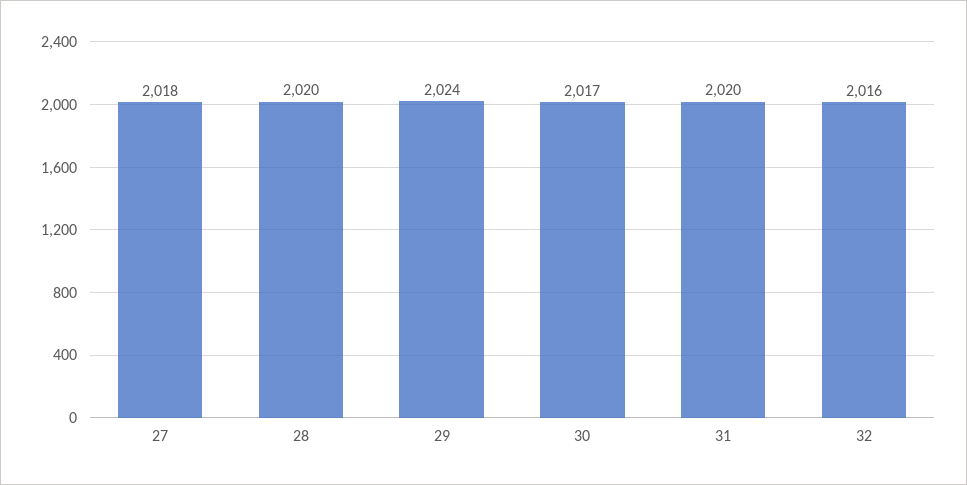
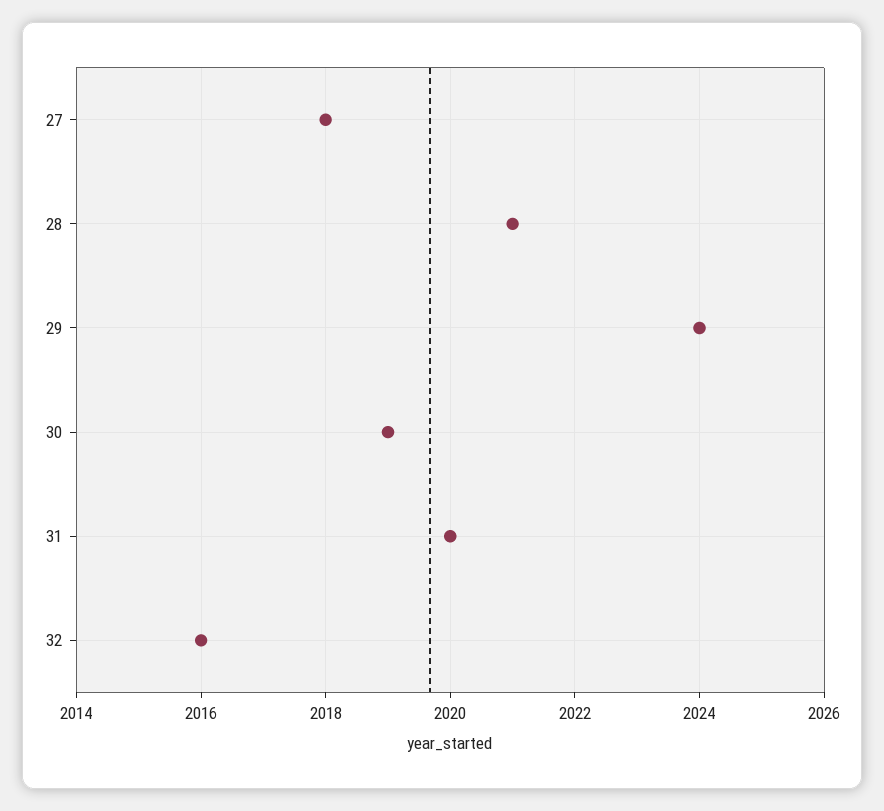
28: 2020 -> 2021
30: 2017 -> 2019

